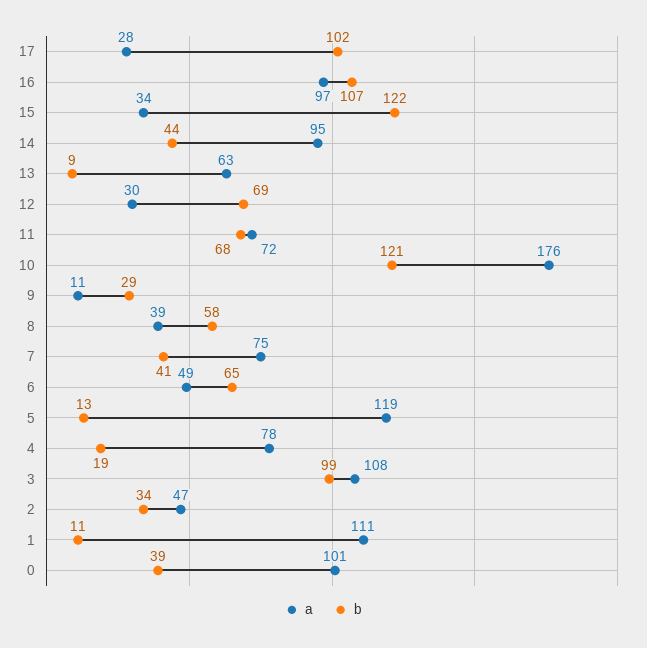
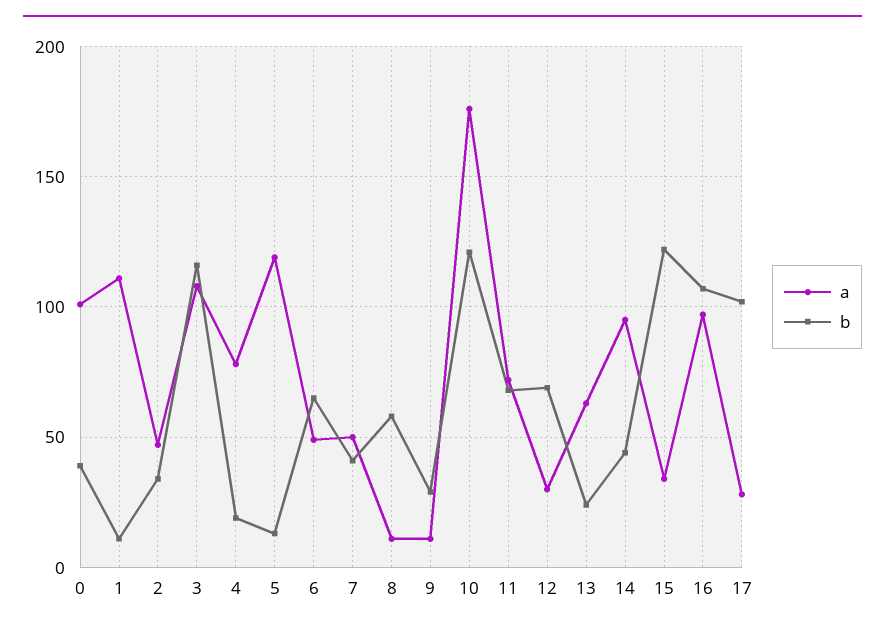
b, 13: 9 -> 25
a, 8: 39 -> 10
a, 7: 75 -> 50
b, 3: 99 -> 115

